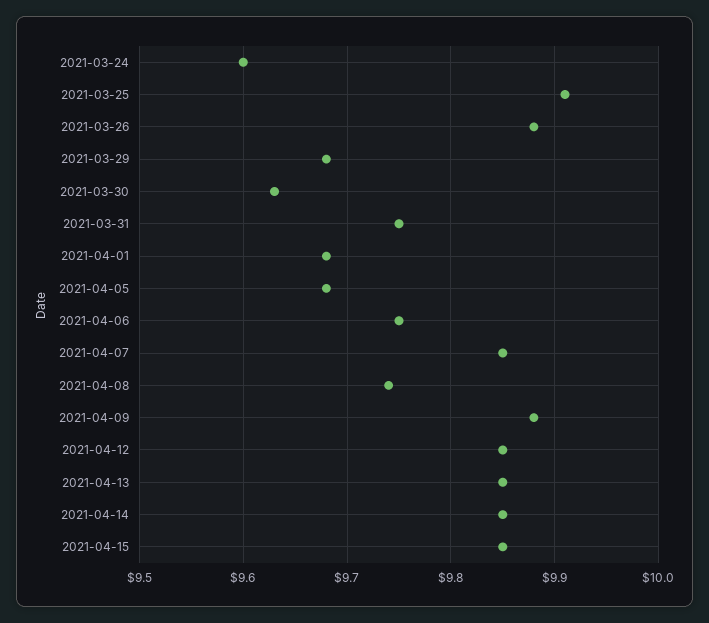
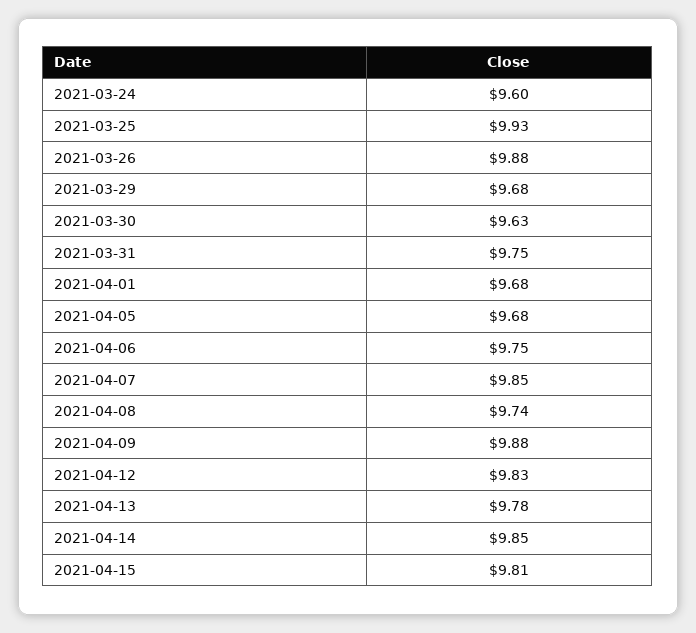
2021-03-25: 9.91 -> 9.93
2021-04-12: 9.85 -> 9.83
2021-04-13: 9.85 -> 9.78
2021-04-15: 9.85 -> 9.81

